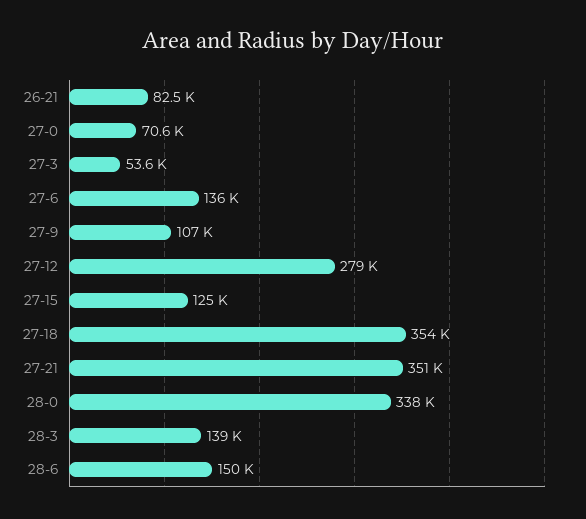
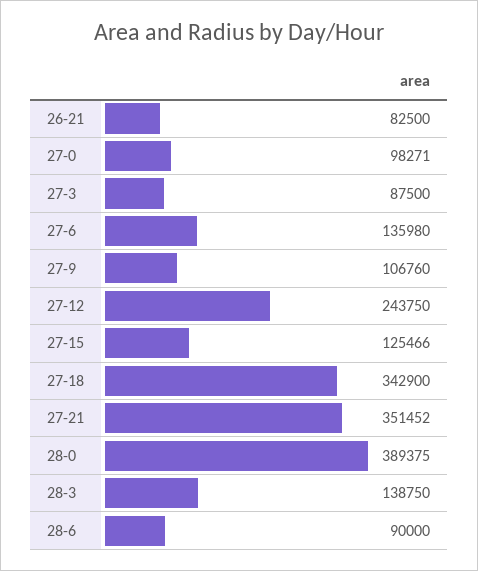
27-0: 70600 -> 98271
27-3: 53600 -> 87500
27-12: 279000 -> 243750
27-18: 354000 -> 342900
28-0: 338000 -> 389375
28-6: 150000 -> 90000

